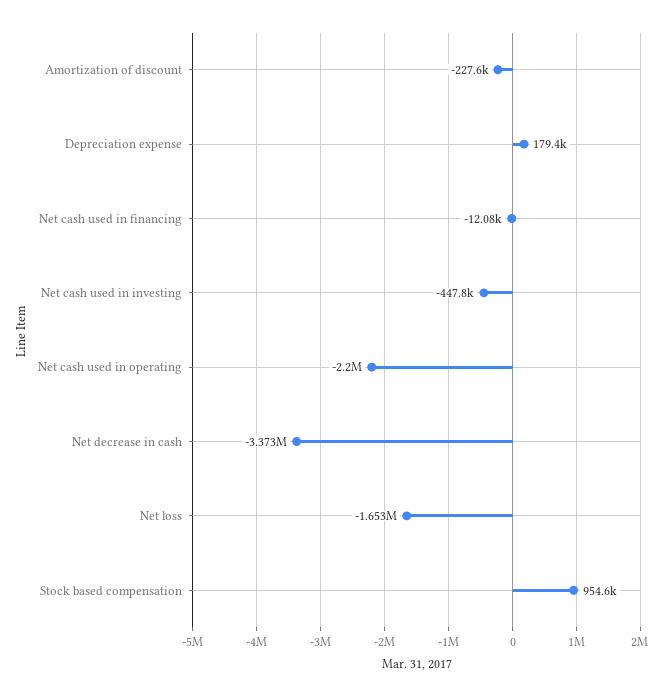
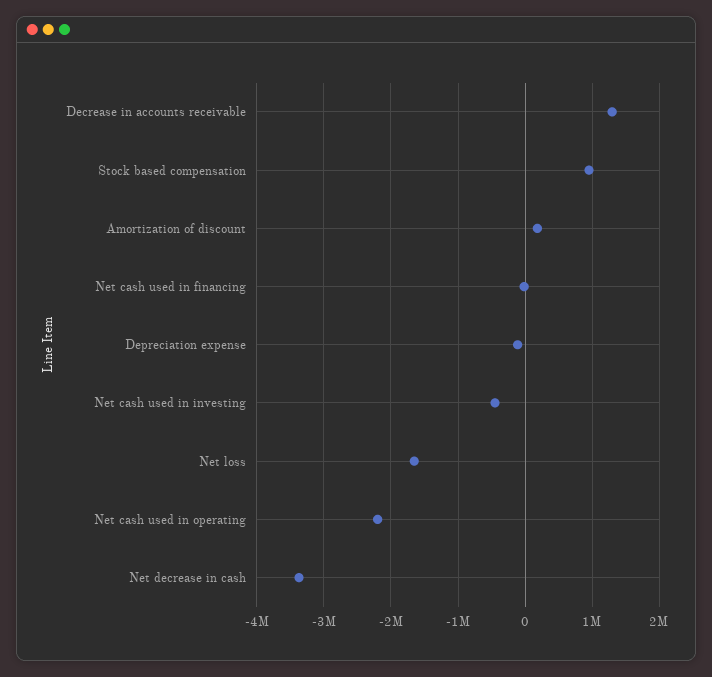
Amortization of discount: -227600 -> 200000
Depreciation expense: 179400 -> -100000
Decrease in accounts receivable: none -> 1300000

